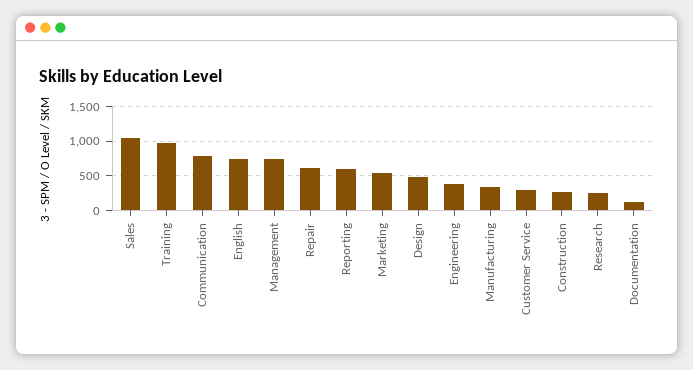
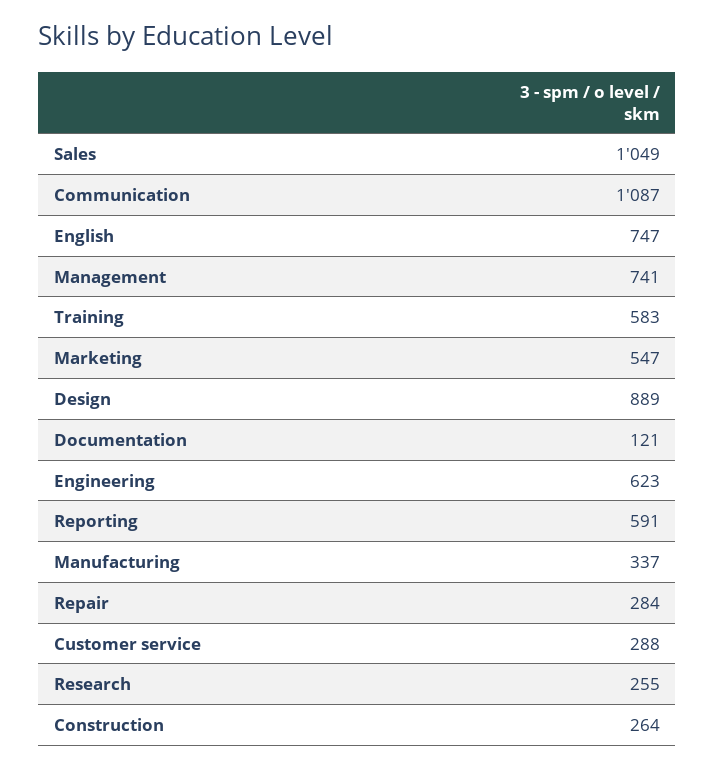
Training: 1000 -> 583
Communication: 800 -> 1087
Repair: 600 -> 284
Design: 500 -> 889
Engineering: 400 -> 623

